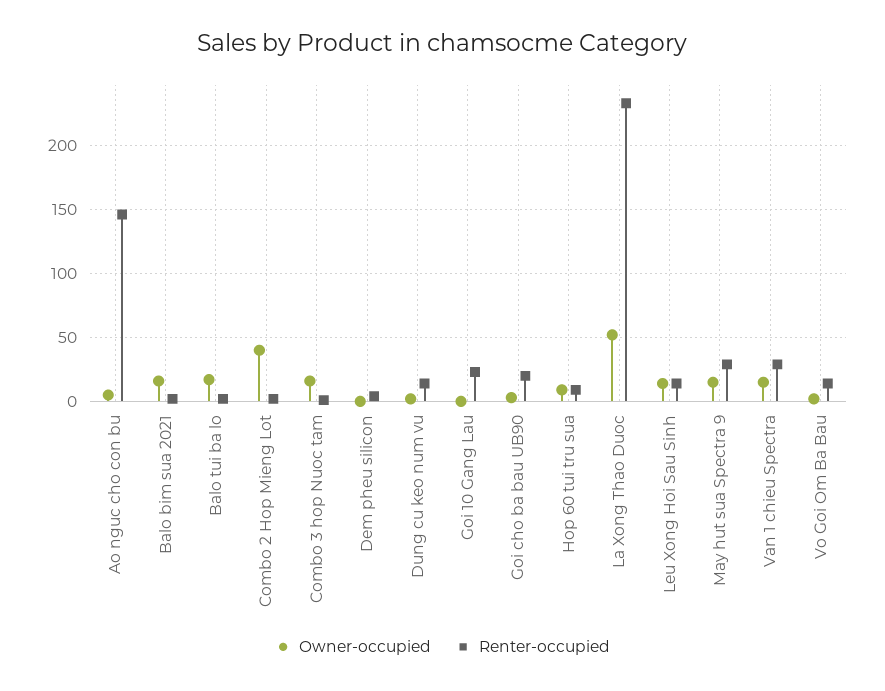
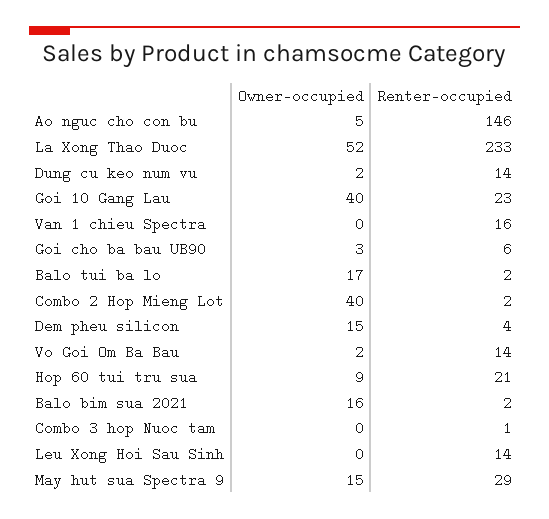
Owner-occupied, Combo 3 hop Nuoc tam: 15 -> 0
Owner-occupied, Dem pheu silicon: 0 -> 15
Owner-occupied, Goi 10 Gang Lau: 0 -> 40
Renter-occupied, Goi cho ba bau UB90: 20 -> 6
Renter-occupied, Hop 60 tui tru sua: 10 -> 21
Owner-occupied, Leu Xong Hoi Sau Sinh: 15 -> 0
Owner-occupied, Van 1 chieu Spectra: 15 -> 0
Renter-occupied, Van 1 chieu Spectra: 30 -> 16

